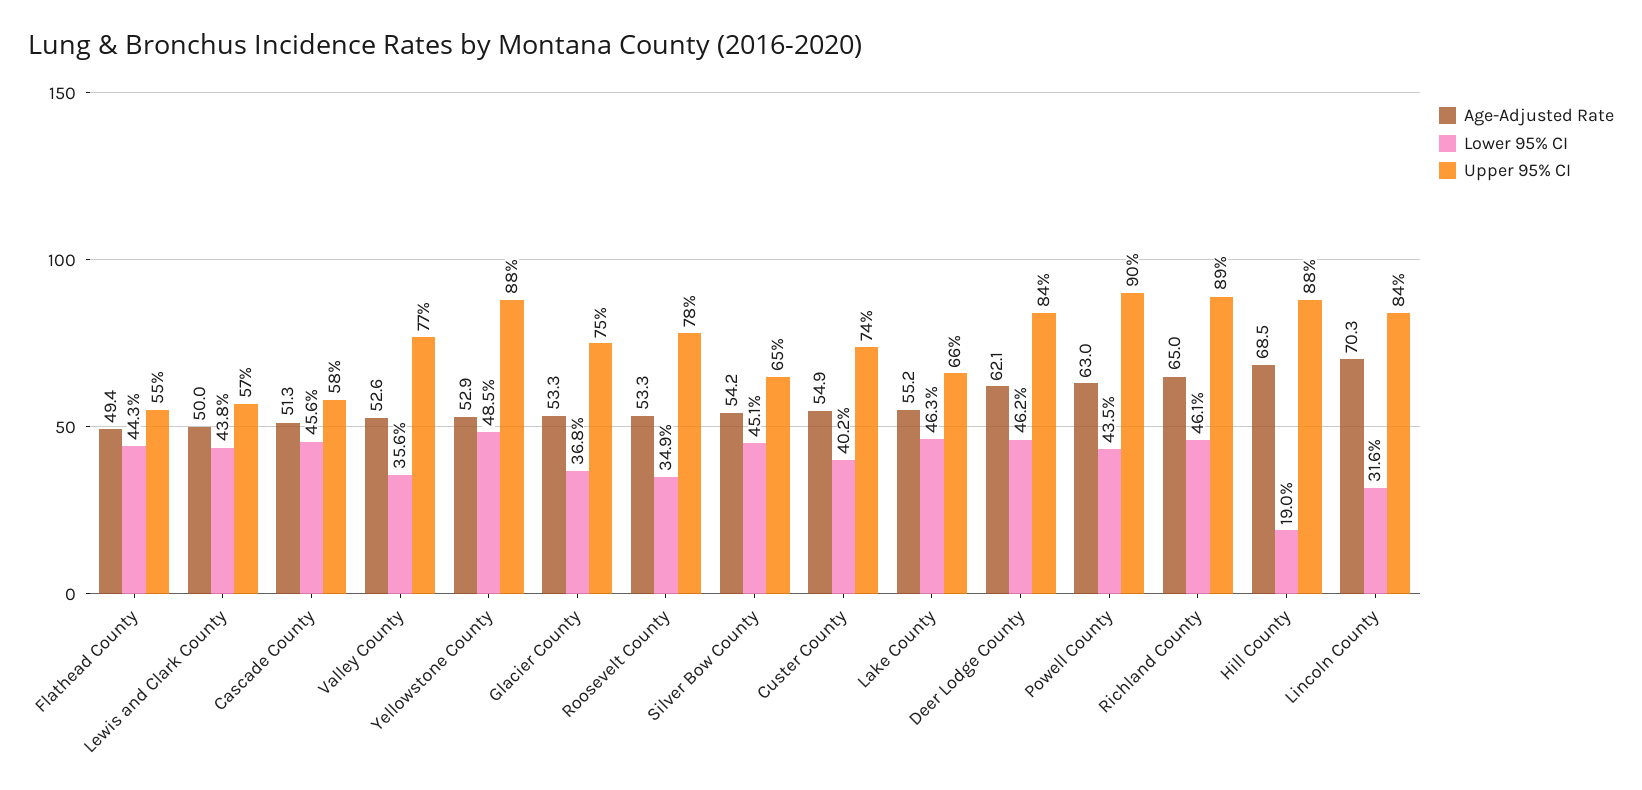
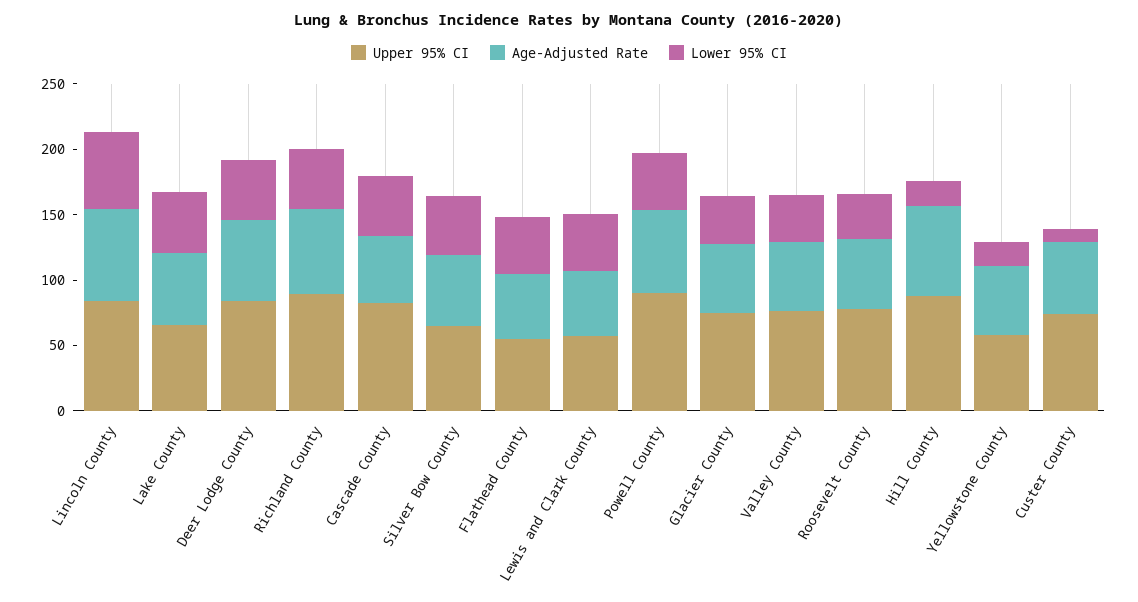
Upper 95% CI, Cascade County: 58 -> 80
Lower 95% CI, Yellowstone County: 48.5 -> 20
Upper 95% CI, Yellowstone County: 88 -> 60
Lower 95% CI, Custer County: 40.2 -> 10
Lower 95% CI, Lincoln County: 31.6 -> 60

